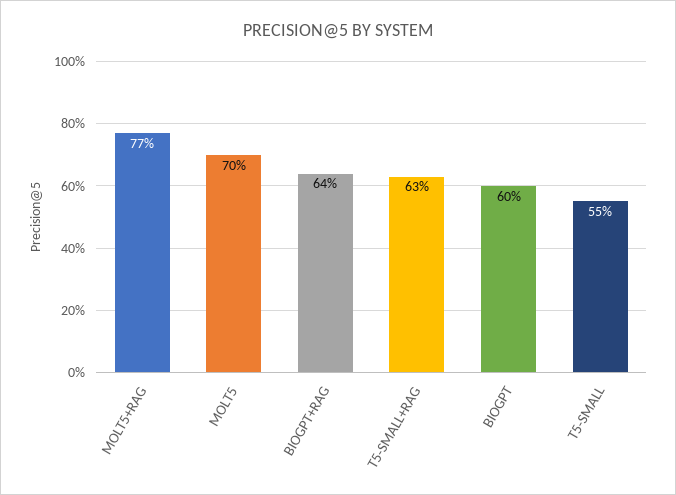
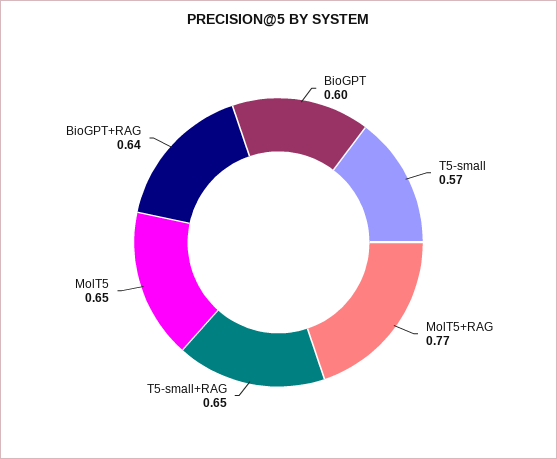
MOLT5: 0.7 -> 0.65
T5-SMALL+RAG: 0.63 -> 0.65
T5-SMALL: 0.55 -> 0.57

